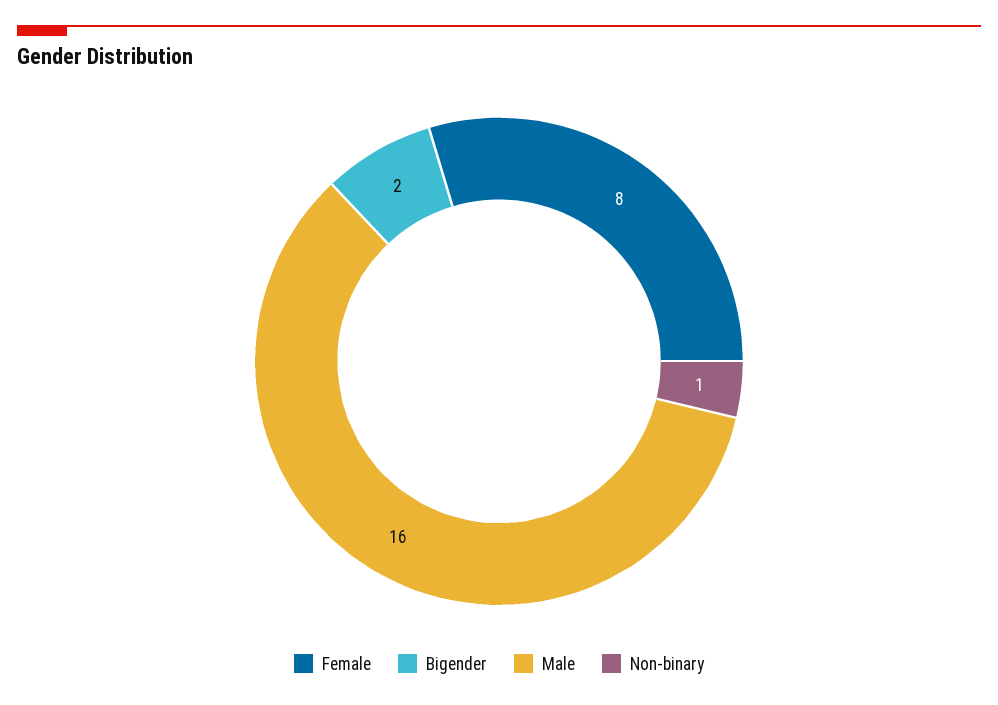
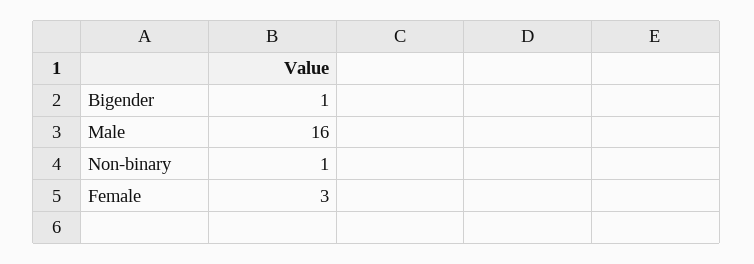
Female: 8 -> 3
Bigender: 2 -> 1

